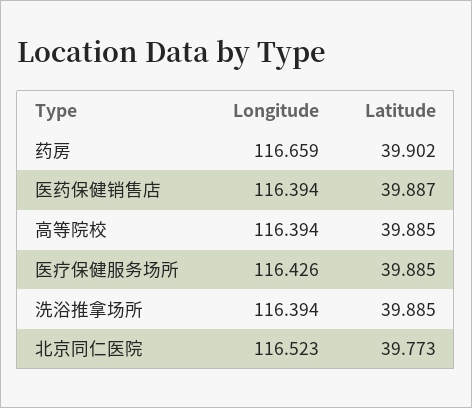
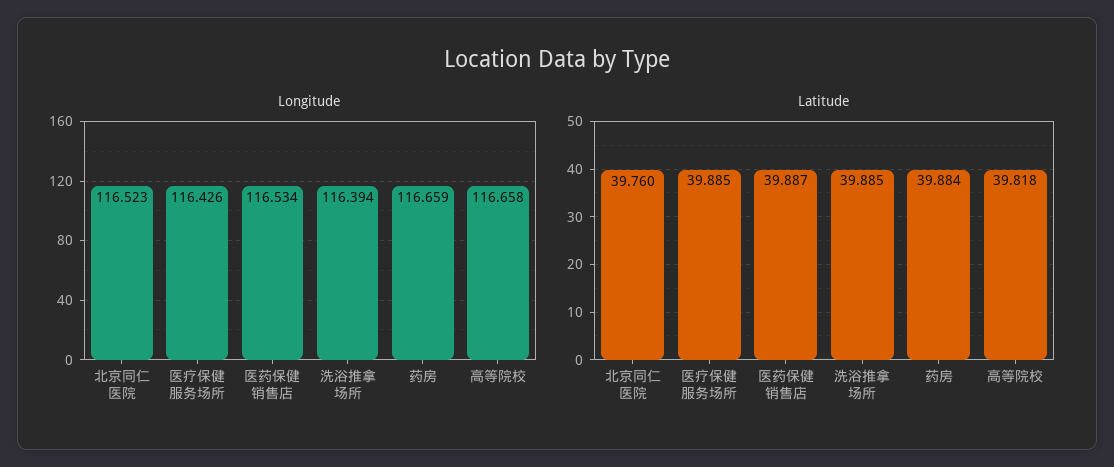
Latitude, 药房: 39.902 -> 39.884
Longitude, 医药保健销售店: 116.394 -> 116.534
Longitude, 高等院校: 116.394 -> 116.658
Latitude, 高等院校: 39.885 -> 39.818
Latitude, 北京同仁医院: 39.773 -> 39.76

